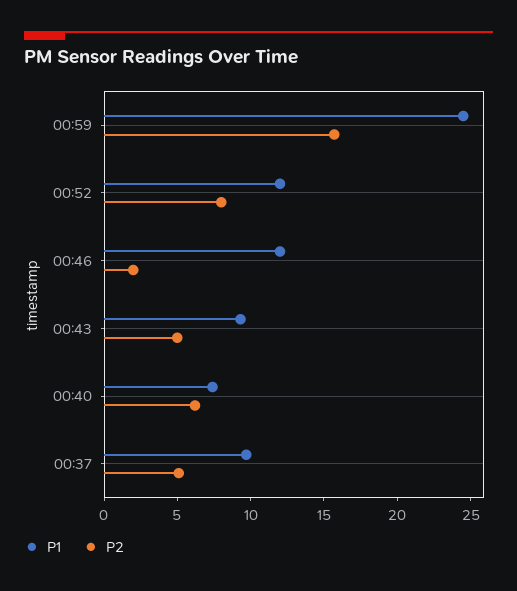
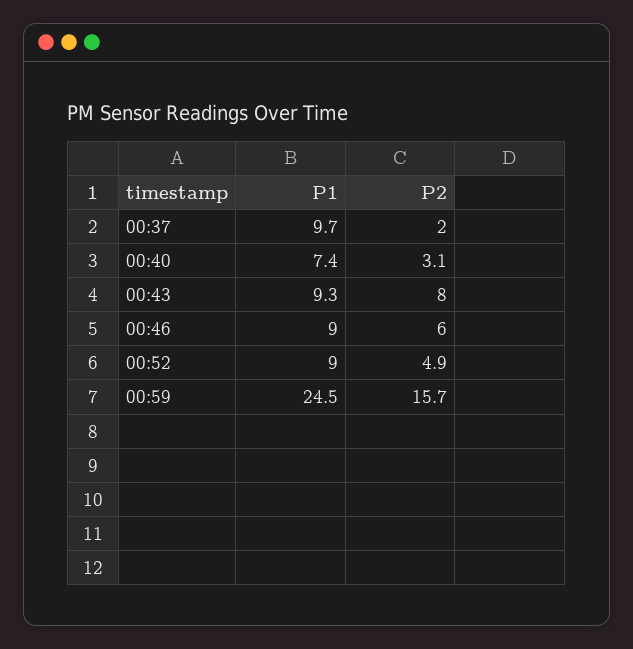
P1, 00:52: 12 -> 9
P2, 00:52: 8 -> 4.9
P1, 00:46: 12 -> 9
P2, 00:46: 2 -> 6
P2, 00:43: 5 -> 8
P2, 00:40: 6 -> 3.1
P2, 00:37: 5 -> 2

